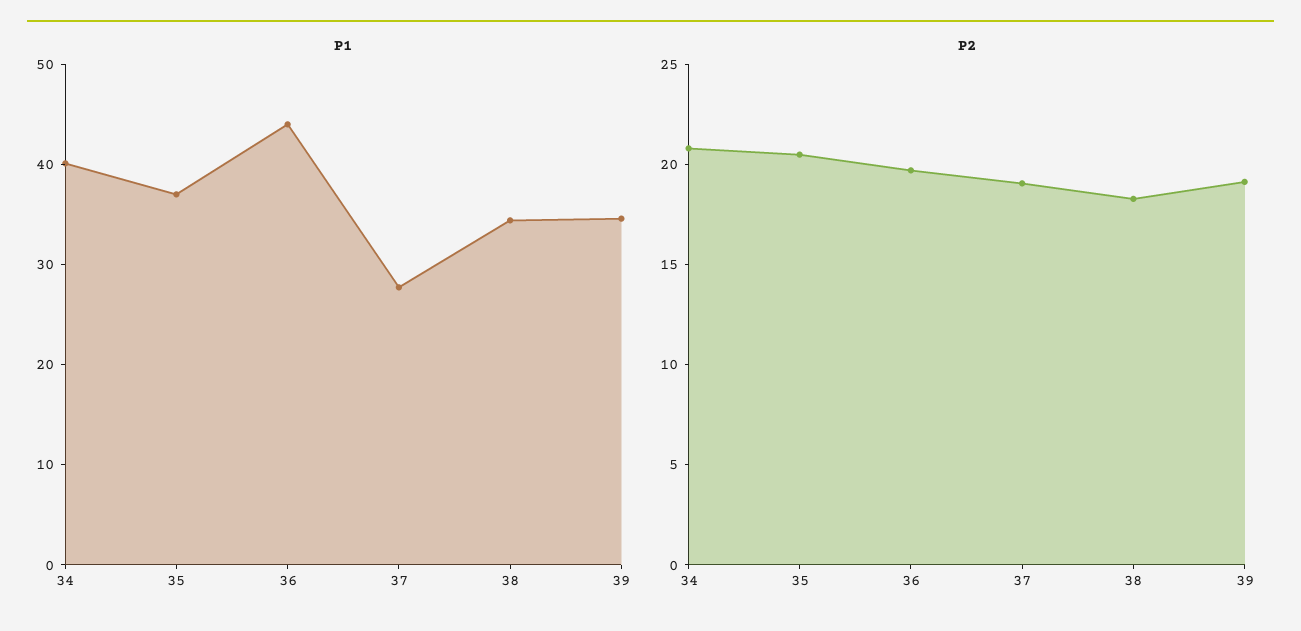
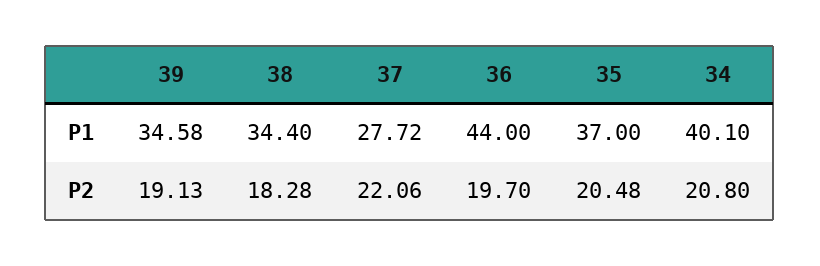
P2, 37: 19 -> 22.06

